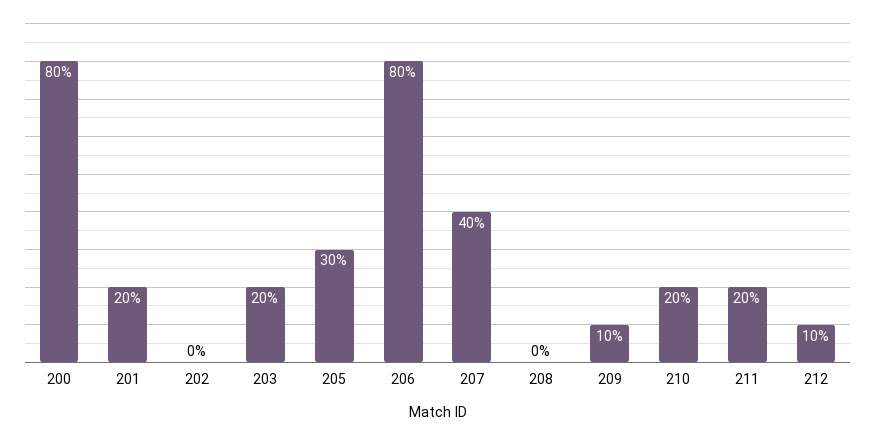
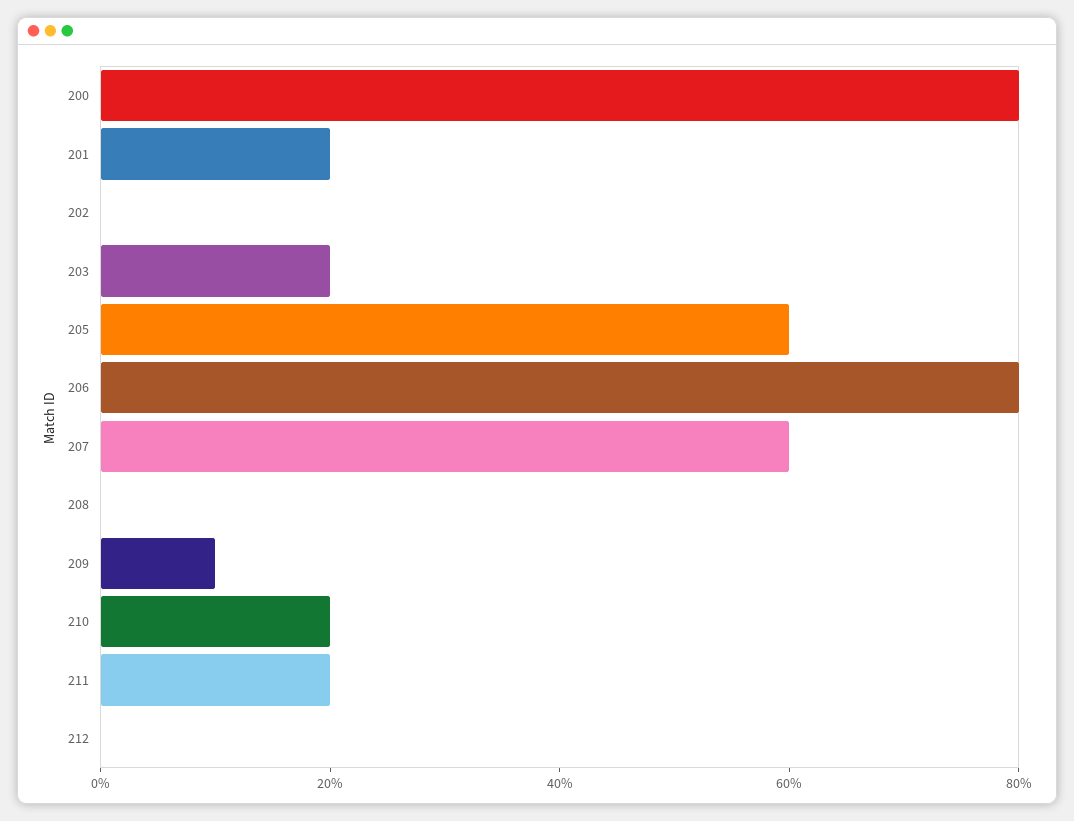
205: 30 -> 60
207: 40 -> 60
212: 10 -> 0

